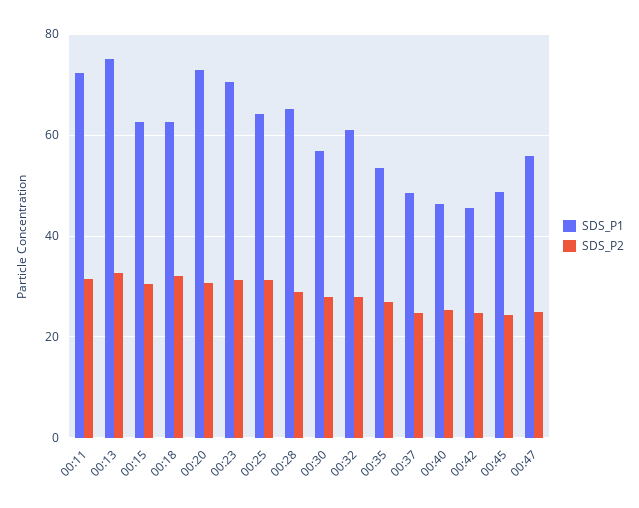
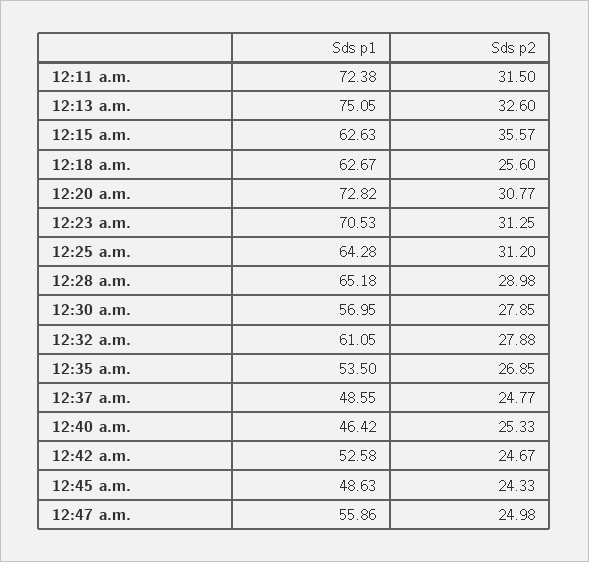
SDS_P2, 00:15: 30 -> 35.57
SDS_P2, 00:18: 32 -> 25.6
SDS_P1, 00:42: 46 -> 52.58

